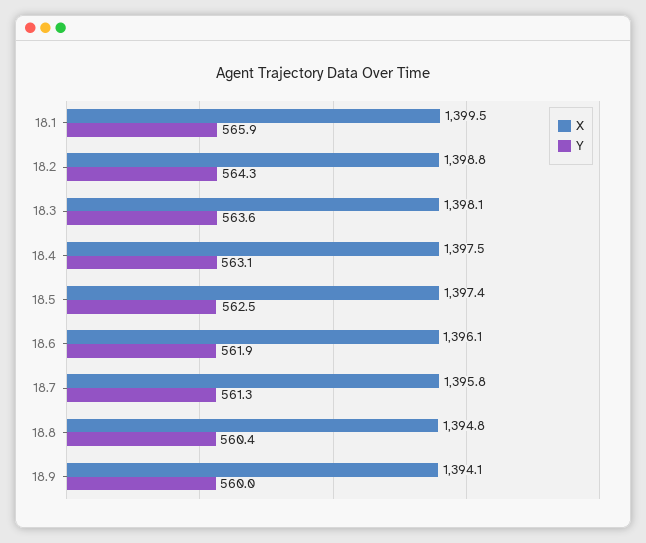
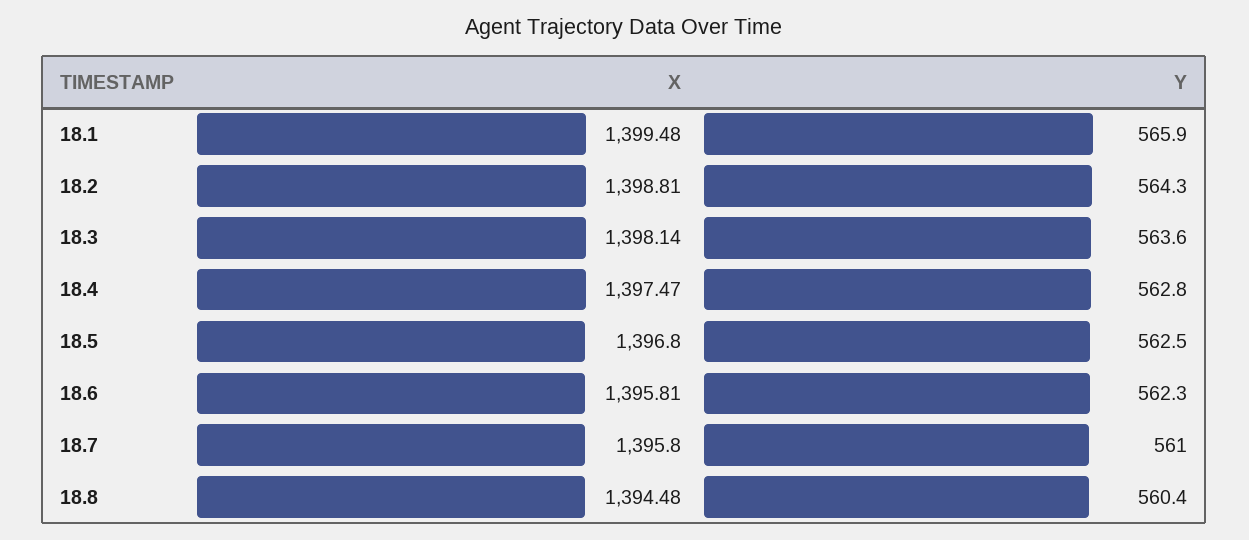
Y, 18.4: 563.1 -> 562.8
X, 18.5: 1397.4 -> 1396.8
X, 18.6: 1396.1 -> 1395.81
Y, 18.6: 561.9 -> 562.3
Y, 18.7: 561.3 -> 561
X, 18.8: 1394.8 -> 1394.48
X, 18.9: 1394.1 -> none
Y, 18.9: 560 -> none

